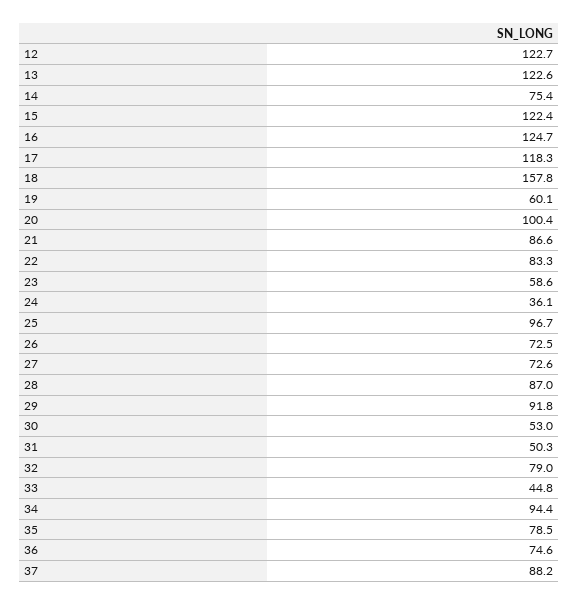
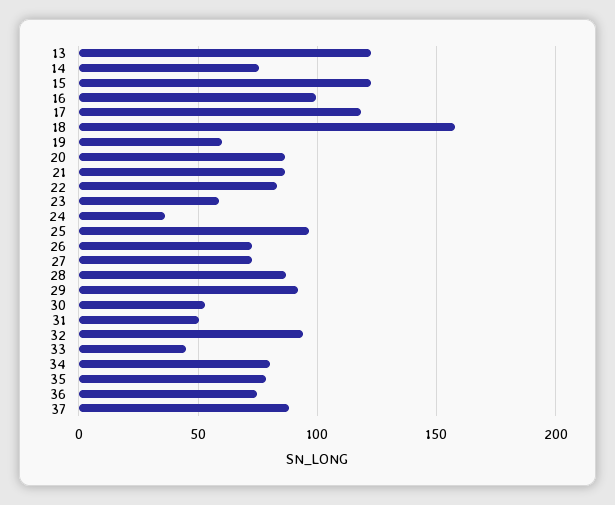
12: 122.7 -> none
16: 124.7 -> 100
20: 100.4 -> 85
32: 79 -> 95
34: 94.4 -> 80

